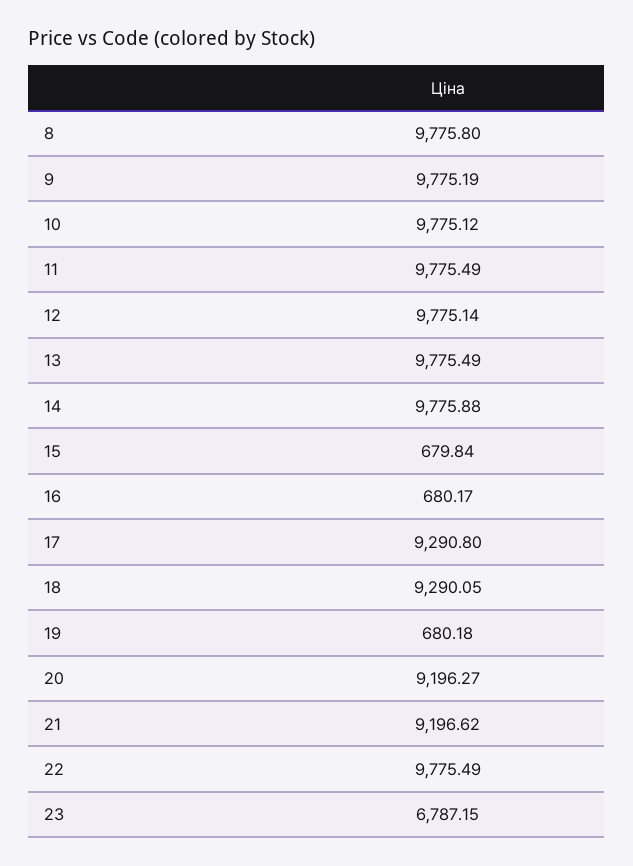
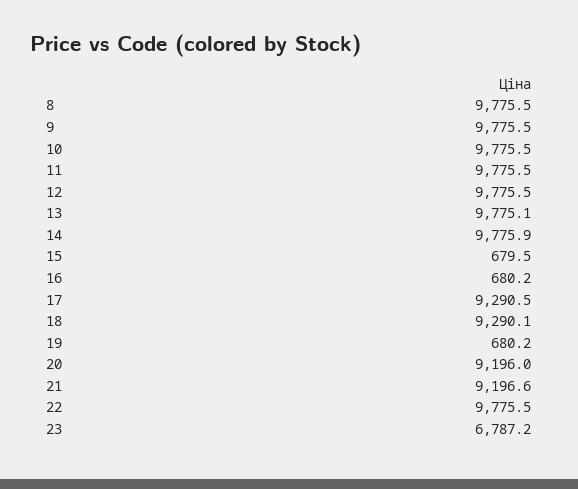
8: 9775.8 -> 9775.5
9: 9775.19 -> 9775.5
10: 9775.12 -> 9775.5
12: 9775.14 -> 9775.5
13: 9775.49 -> 9775.1
15: 679.84 -> 679.5
17: 9290.8 -> 9290.5
20: 9196.27 -> 9196

